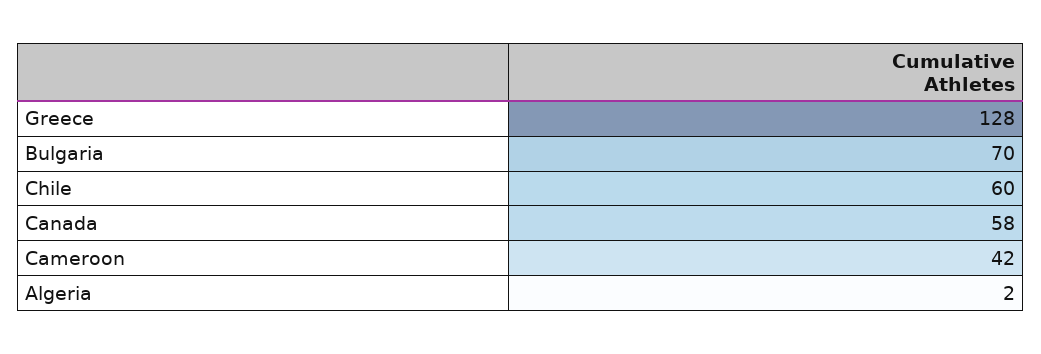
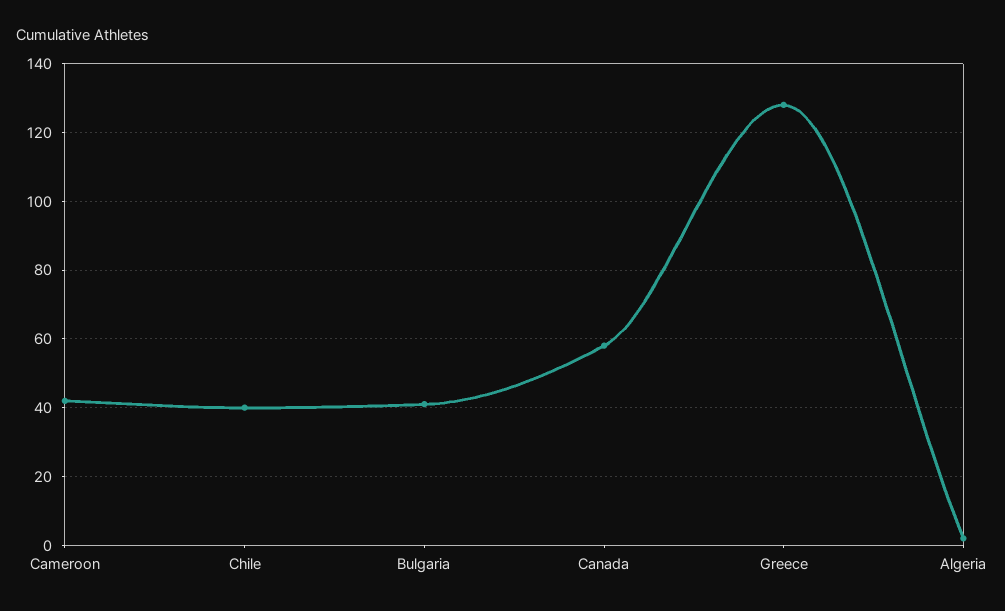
Bulgaria: 70 -> 40
Chile: 60 -> 40

